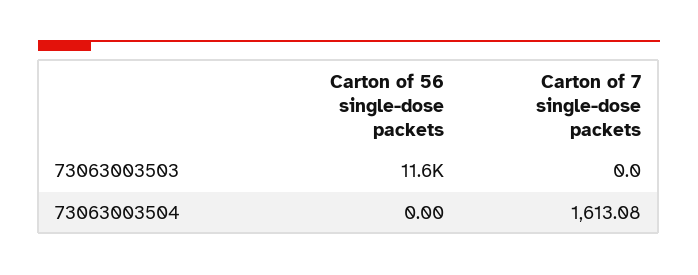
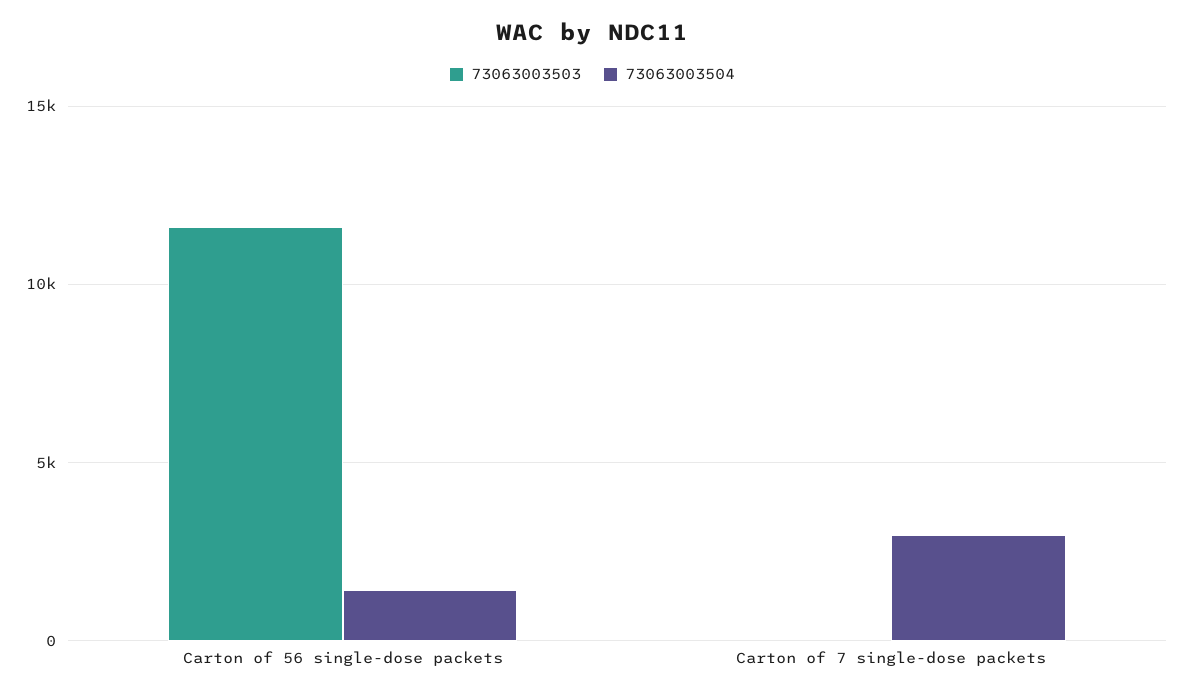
73063003504, Carton of 56 single-dose packets: 0 -> 1500
73063003504, Carton of 7 single-dose packets: 1613.08 -> 3000

